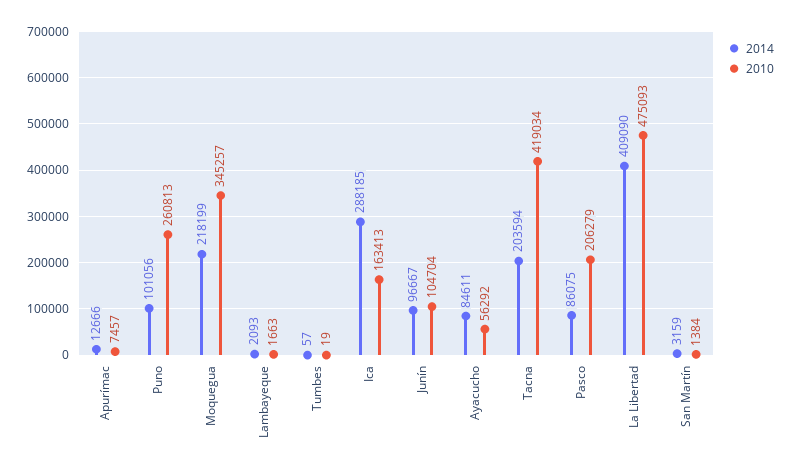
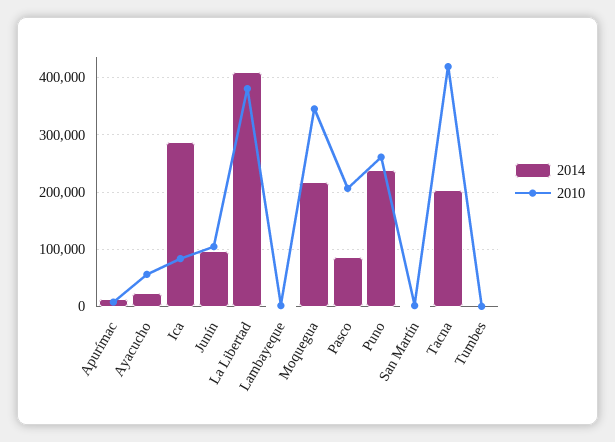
2014, Puno: 101056 -> 240000
2010, Ica: 163413 -> 80000
2014, Ayacucho: 84611 -> 20000
2010, La Libertad: 475093 -> 380000

